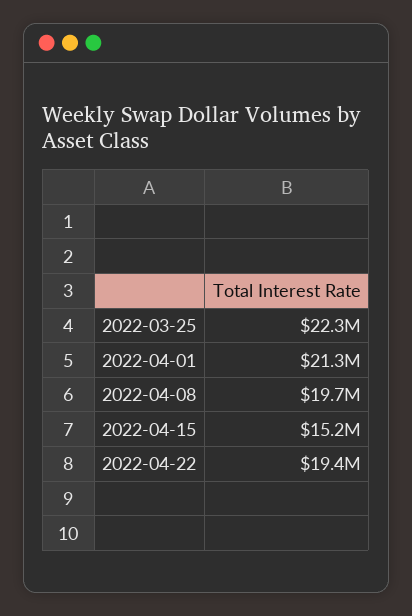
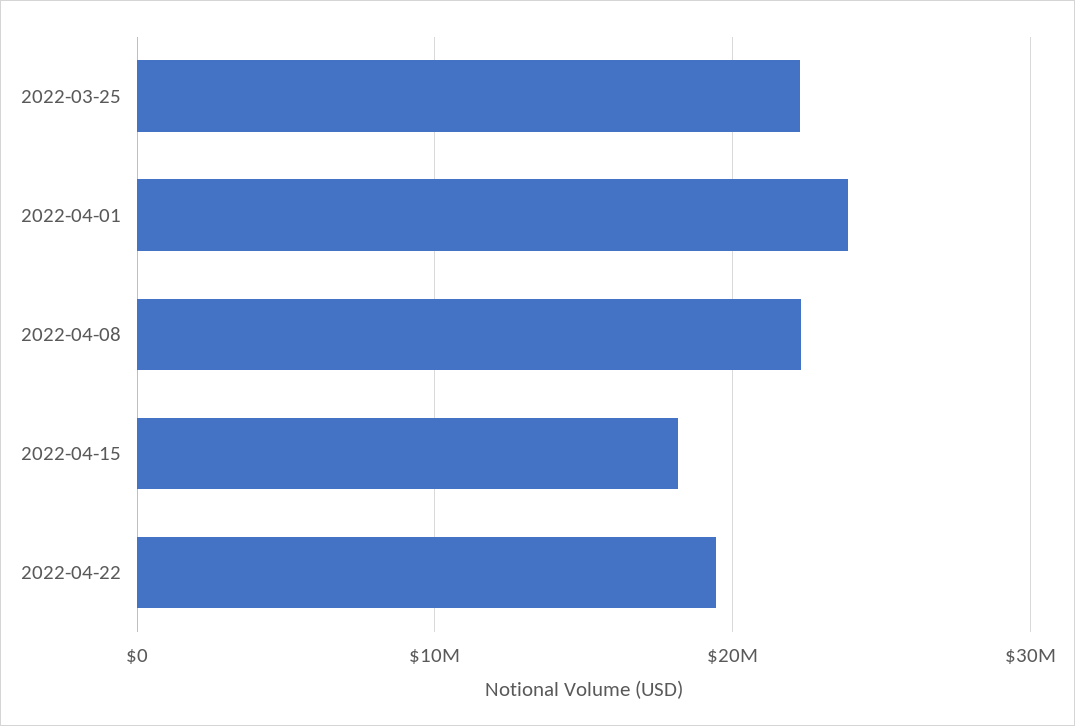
2022-04-01: 21300000 -> 24000000
2022-04-08: 19700000 -> 22000000
2022-04-15: 15200000 -> 18000000

